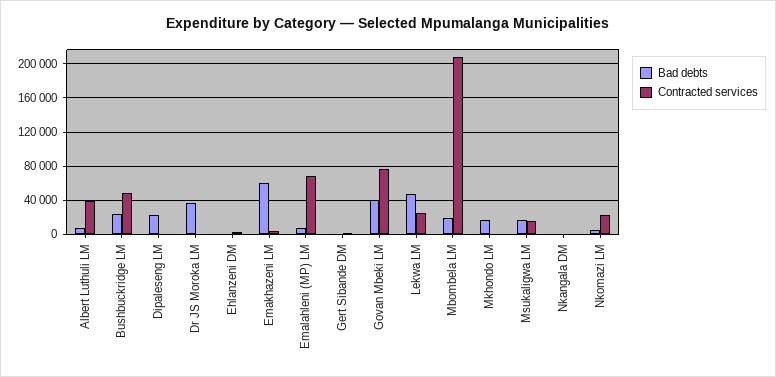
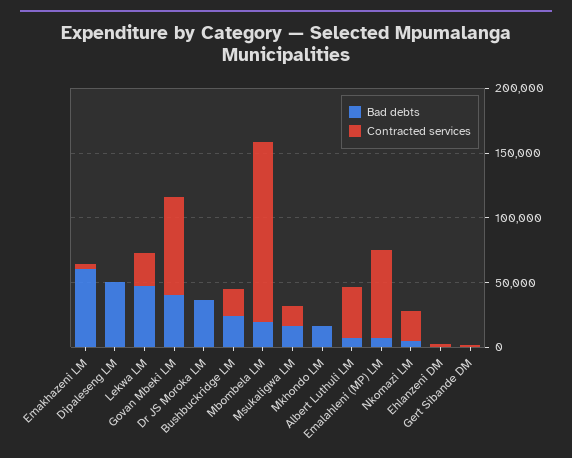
Contracted services, Bushbuckridge LM: 50000 -> 20000
Bad debts, Dipaleseng LM: 20000 -> 50000
Contracted services, Mbombela LM: 210000 -> 140000
Bad debts, Nkangala DM: 0 -> none
Contracted services, Nkangala DM: 0 -> none

